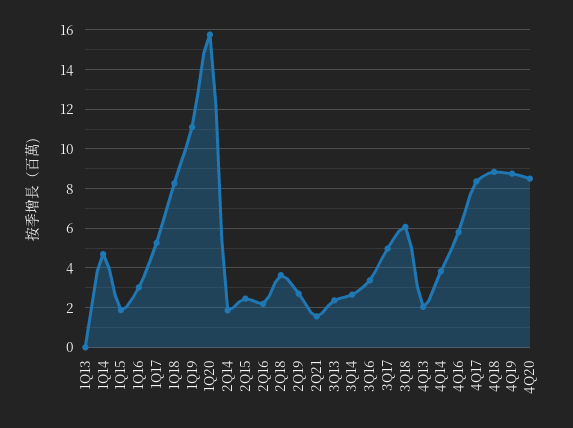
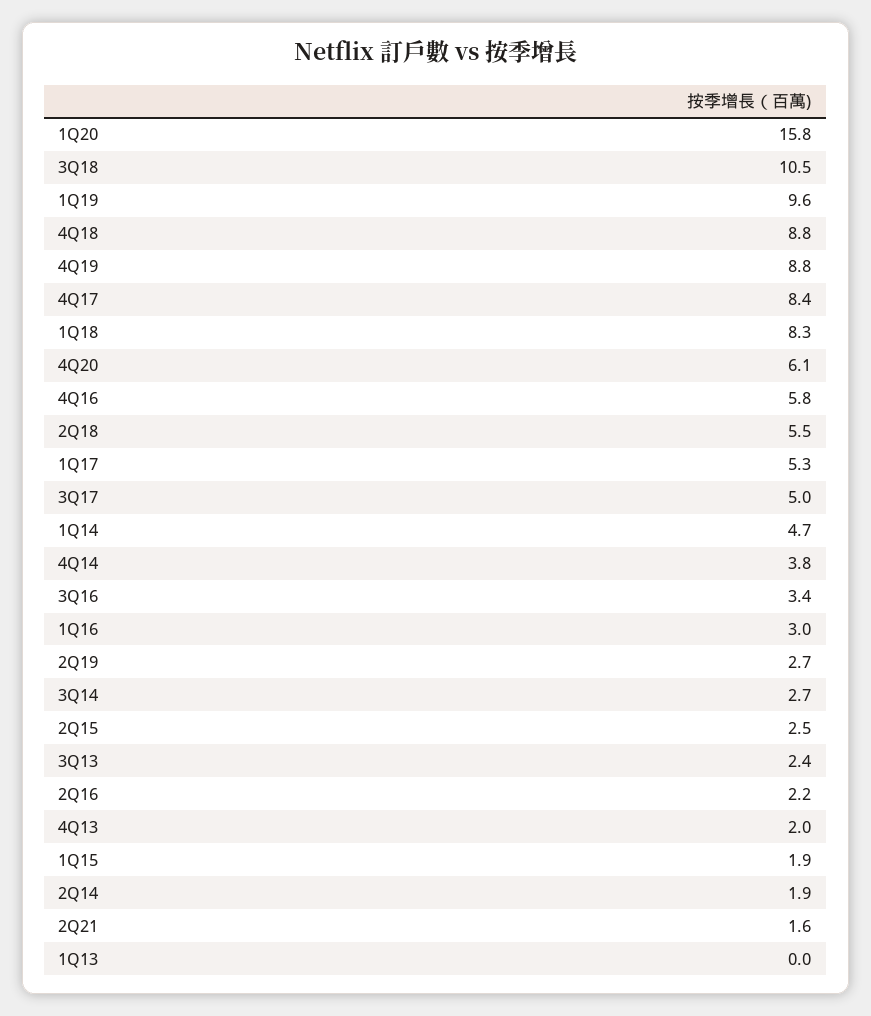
1Q19: 11 -> 9.6
2Q18: 3.5 -> 5.5
3Q18: 6 -> 10.5
4Q20: 8.5 -> 6.1

